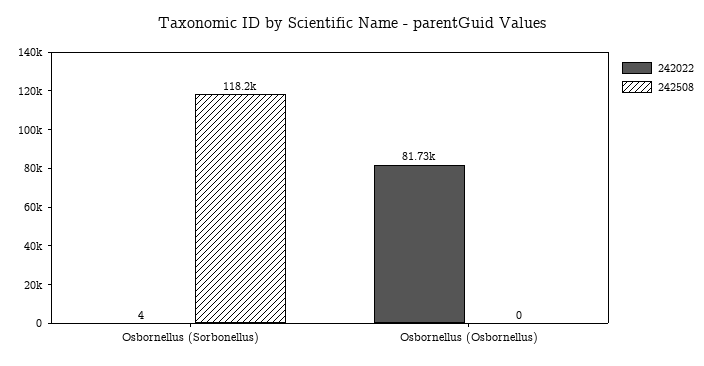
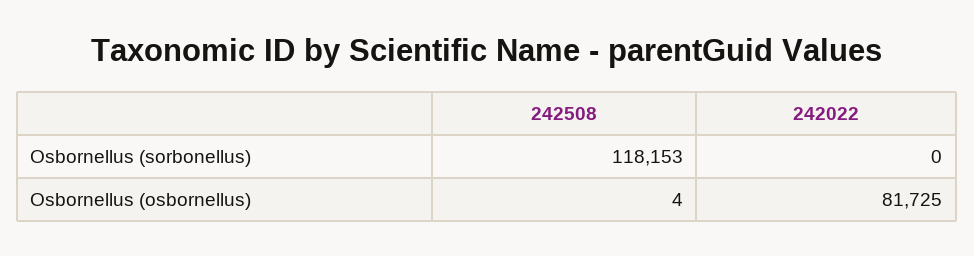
242022, Osbornellus (Sorbonellus): 4 -> 0
242508, Osbornellus (Osbornellus): 0 -> 4

